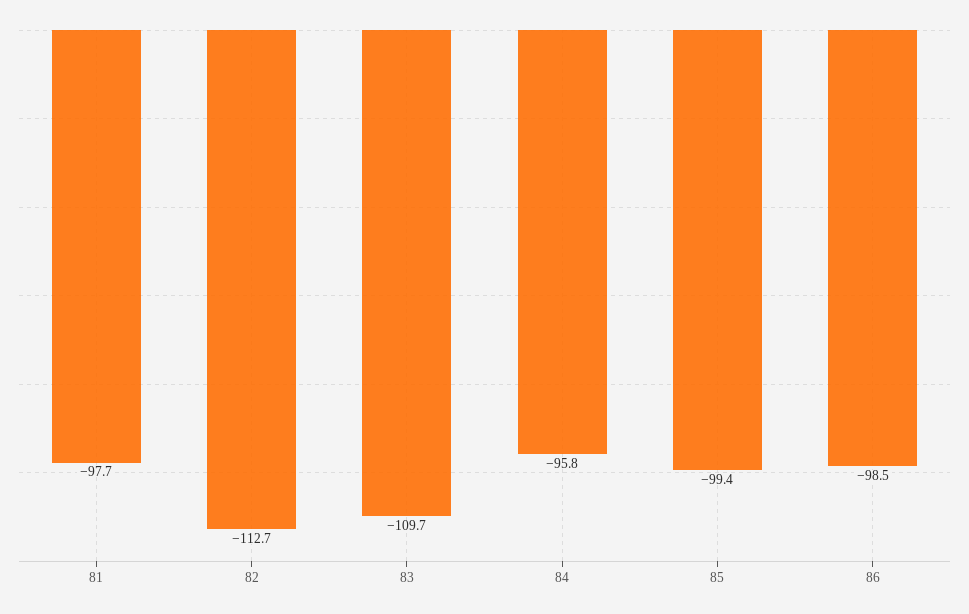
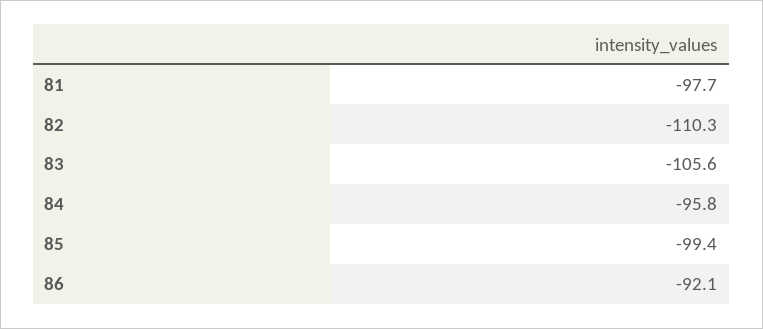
82: -112.7 -> -110.3
83: -109.7 -> -105.6
86: -98.5 -> -92.1

